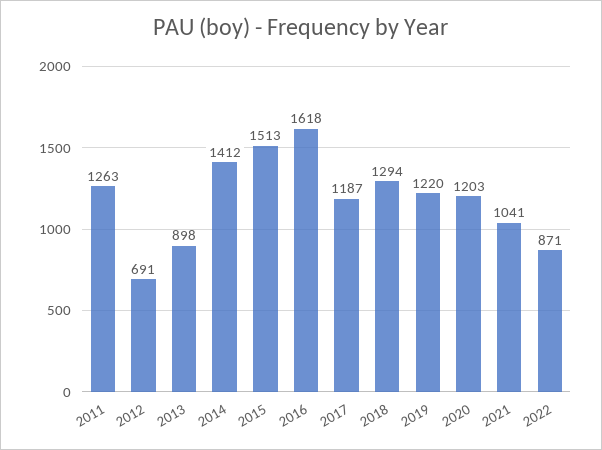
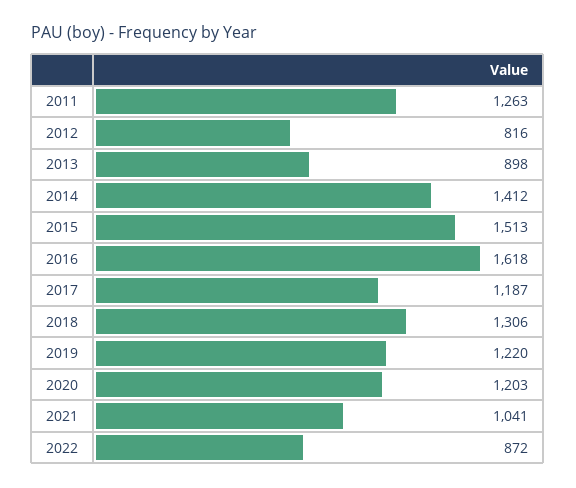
2012: 691 -> 816
2018: 1294 -> 1306
2022: 871 -> 872

